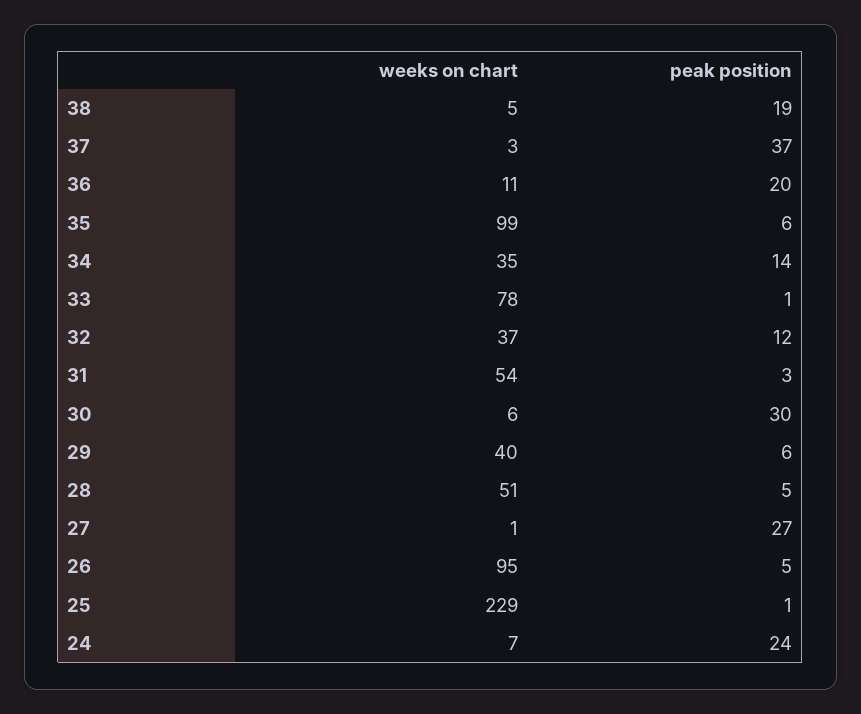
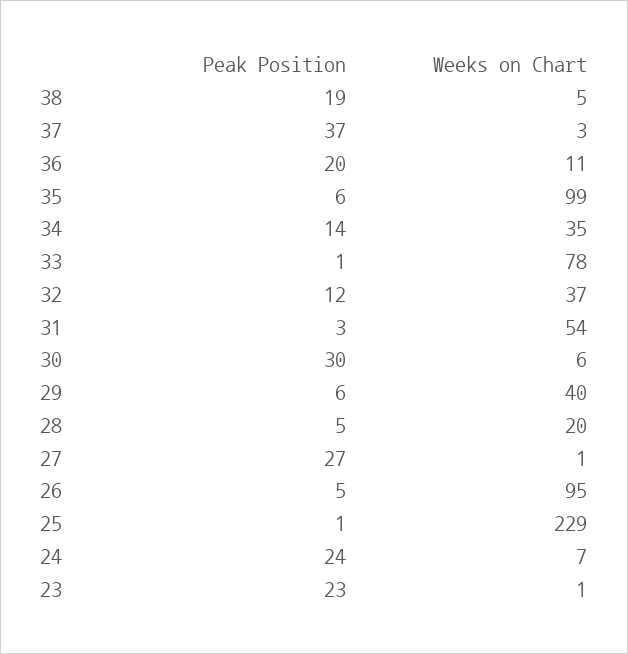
weeks on chart, 28: 51 -> 20
peak position, 23: none -> 23
weeks on chart, 23: none -> 1

